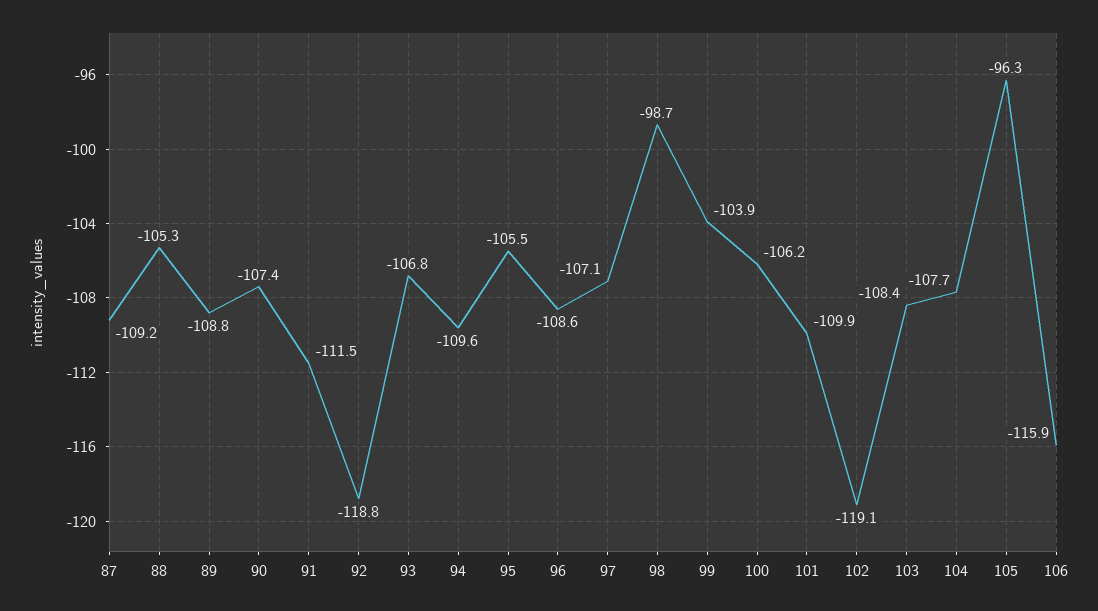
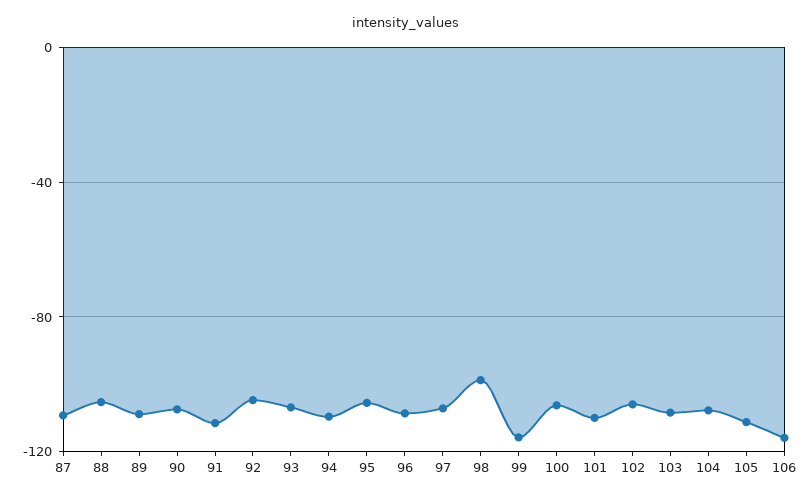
92: -118.8 -> -105
99: -103.9 -> -115
102: -119.1 -> -105
105: -96.3 -> -110

